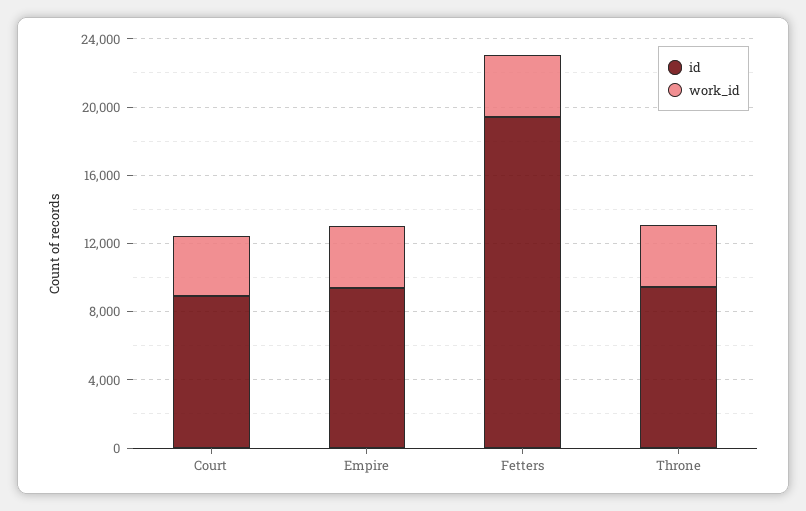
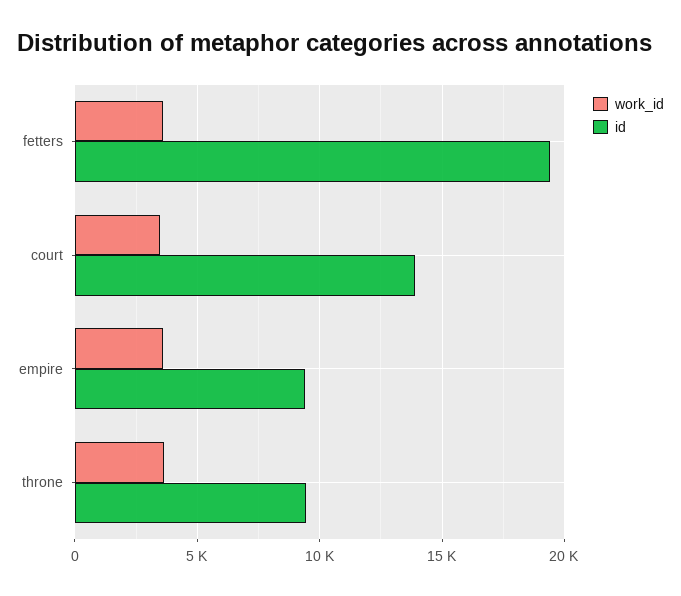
id, Court: 9000 -> 14000

